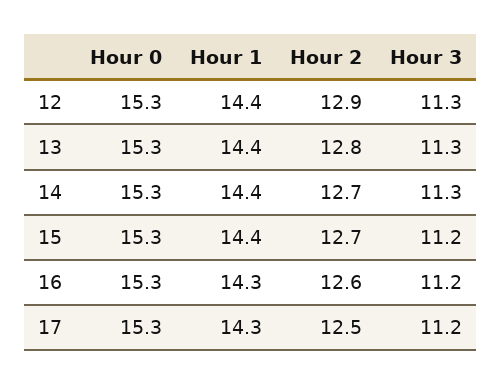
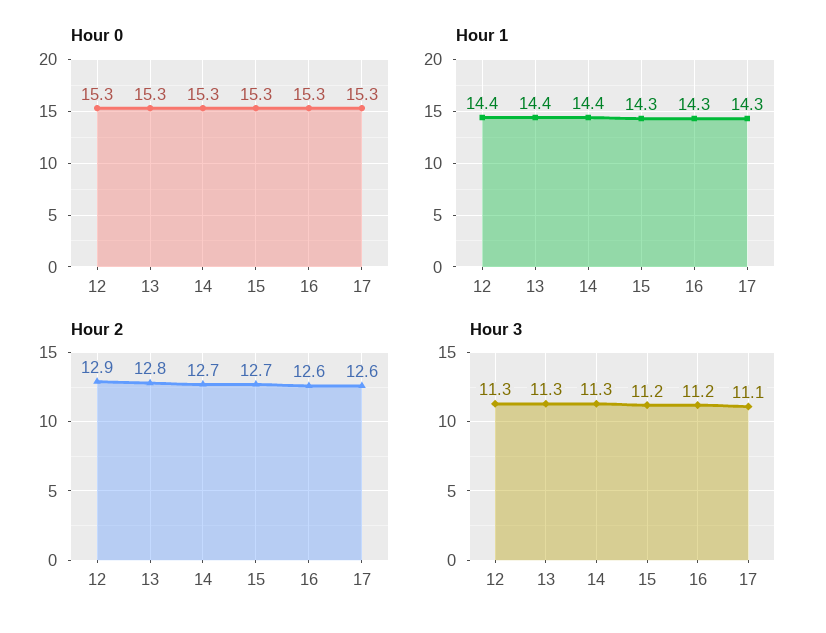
Hour 1, 15: 14.4 -> 14.3
Hour 2, 17: 12.5 -> 12.6
Hour 3, 17: 11.2 -> 11.1

